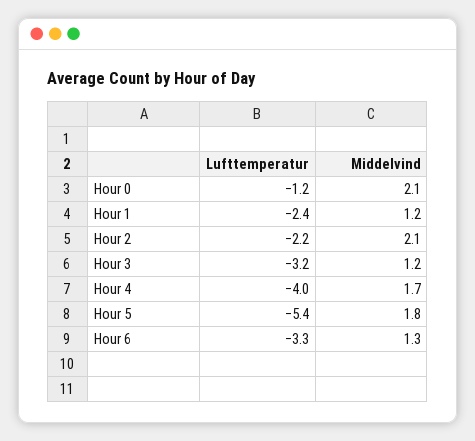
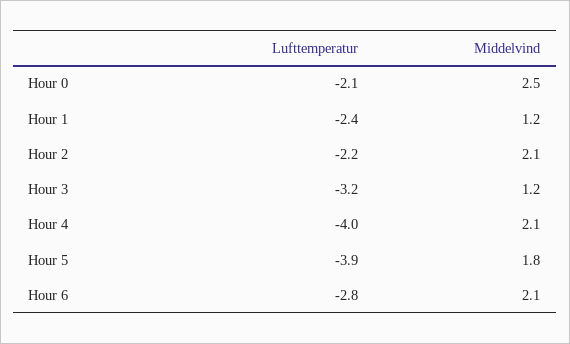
Lufttemperatur, Hour 0: -1.2 -> -2.1
Middelvind, Hour 0: 2.1 -> 2.5
Middelvind, Hour 4: 1.7 -> 2.1
Lufttemperatur, Hour 5: -5.4 -> -3.9
Lufttemperatur, Hour 6: -3.3 -> -2.8
Middelvind, Hour 6: 1.3 -> 2.1

